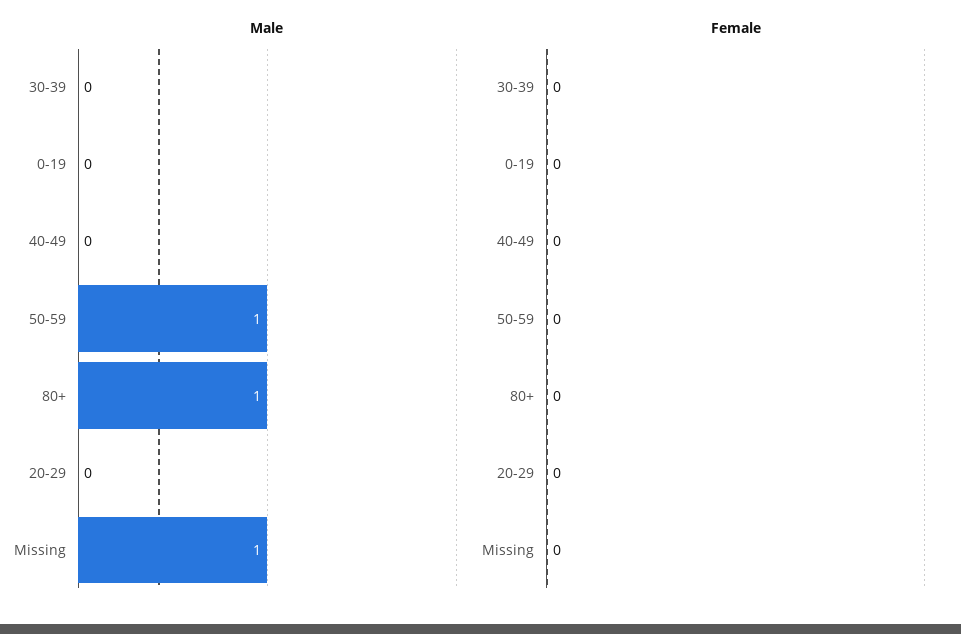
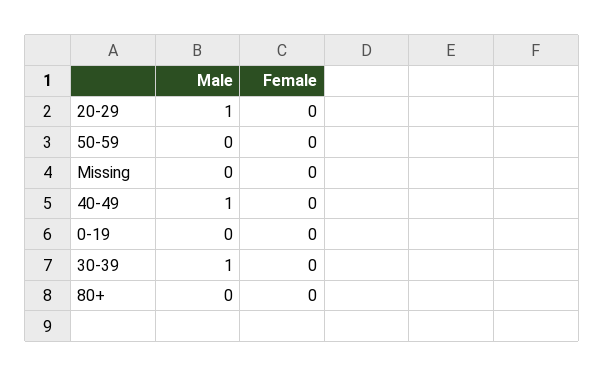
Male, 30-39: 0 -> 1
Male, 40-49: 0 -> 1
Male, 50-59: 1 -> 0
Male, 80+: 1 -> 0
Male, 20-29: 0 -> 1
Male, Missing: 1 -> 0

